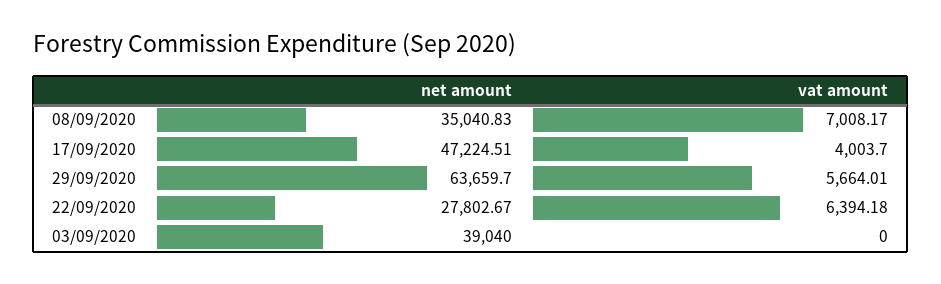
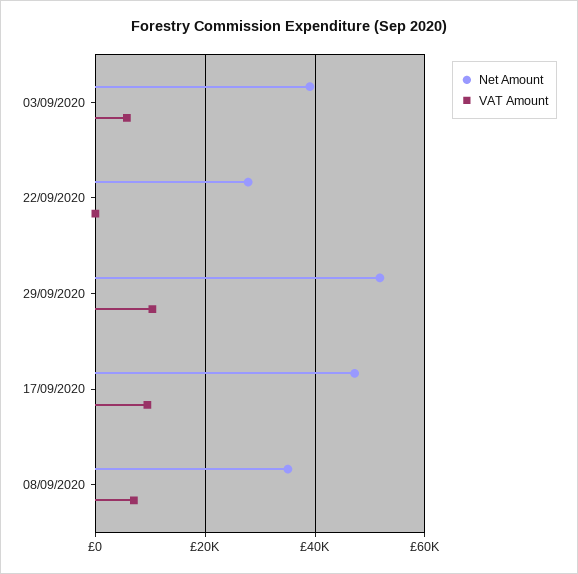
vat amount, 17/09/2020: 4003.7 -> 10000
net amount, 29/09/2020: 63659.7 -> 52000
vat amount, 29/09/2020: 5664.01 -> 10000
vat amount, 22/09/2020: 6394.18 -> 0
vat amount, 03/09/2020: 0 -> 6000

